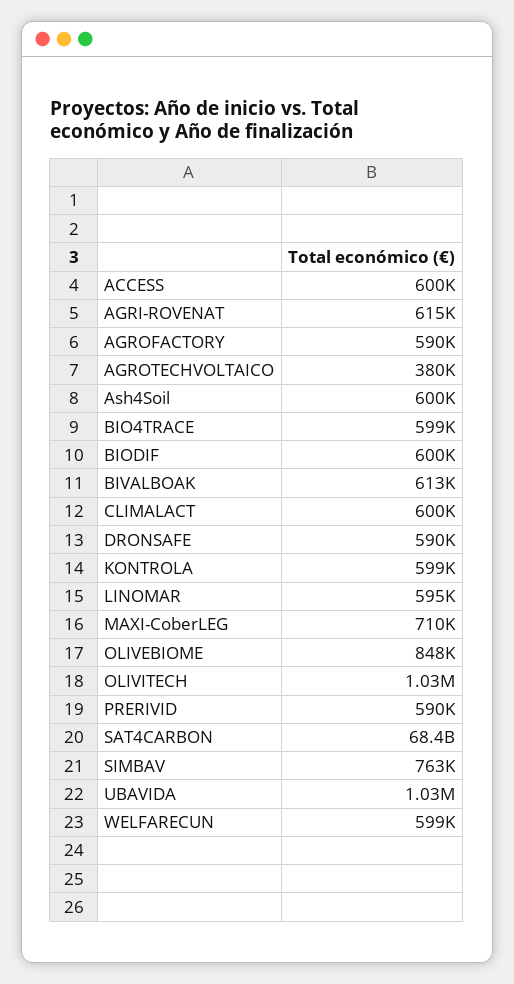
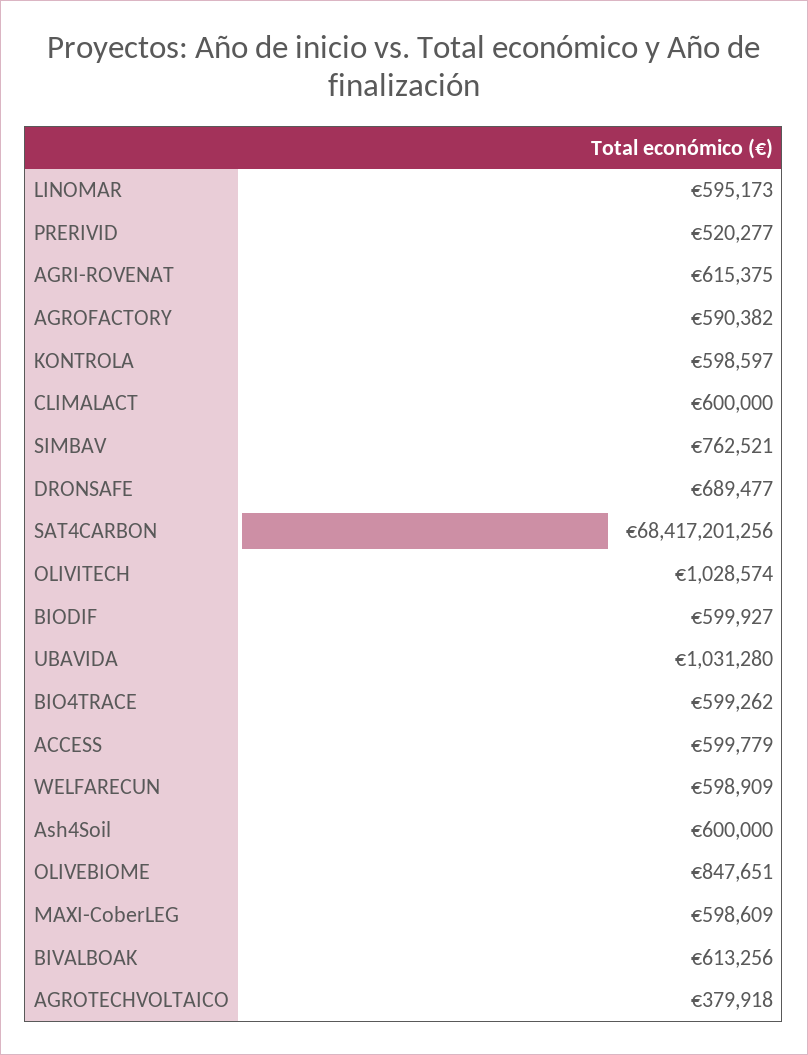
DRONSAFE: 590000 -> 689477
MAXI-CoberLEG: 710000 -> 598609
PRERIVID: 590000 -> 520277

